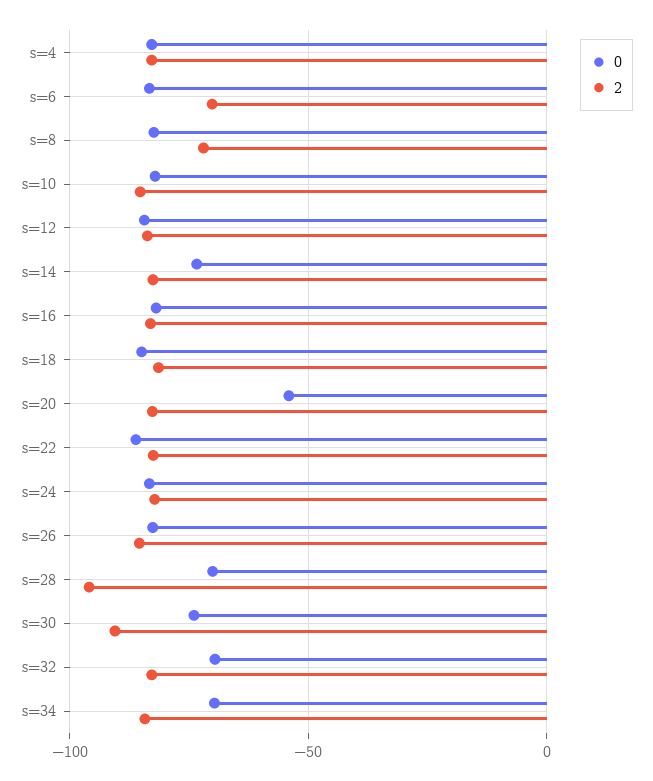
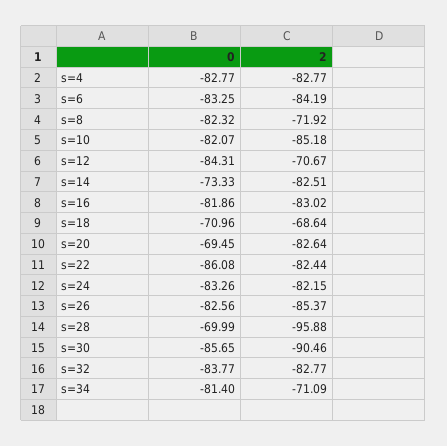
2, s=6: -70 -> -84.19
2, s=12: -85 -> -70.67
0, s=18: -85 -> -70.96
2, s=18: -80 -> -68.64
0, s=20: -55 -> -69.45
0, s=30: -75 -> -85.65
0, s=32: -70 -> -83.77
0, s=34: -70 -> -81.4
2, s=34: -85 -> -71.09

